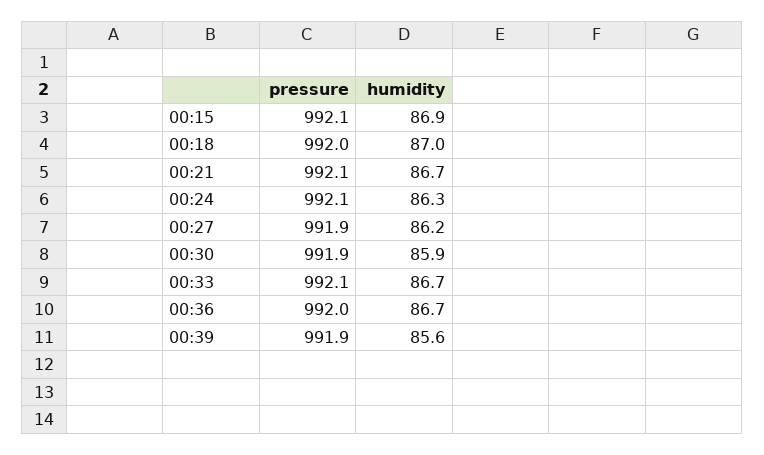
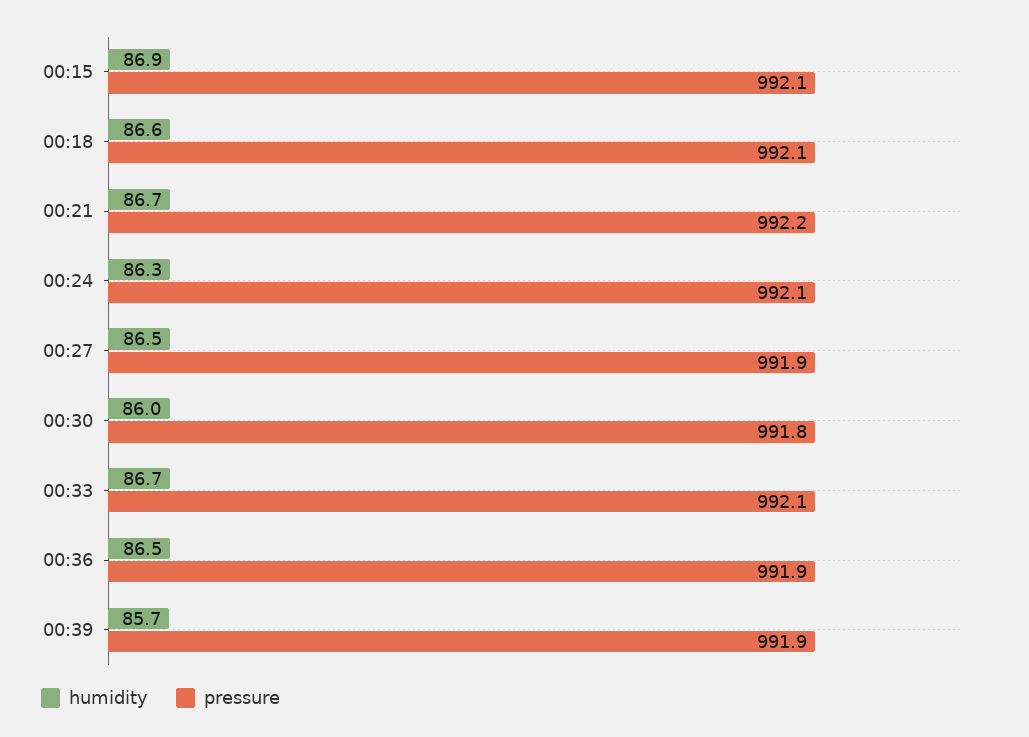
pressure, 00:18: 992 -> 992.1
humidity, 00:18: 87 -> 86.6
pressure, 00:21: 992.1 -> 992.2
humidity, 00:27: 86.2 -> 86.5
pressure, 00:30: 991.9 -> 991.8
humidity, 00:30: 85.9 -> 86
pressure, 00:36: 992 -> 991.9
humidity, 00:36: 86.7 -> 86.5
humidity, 00:39: 85.6 -> 85.7

